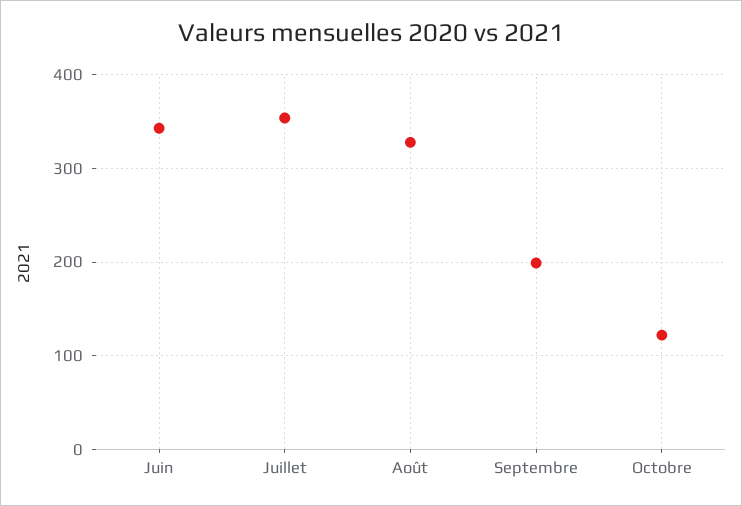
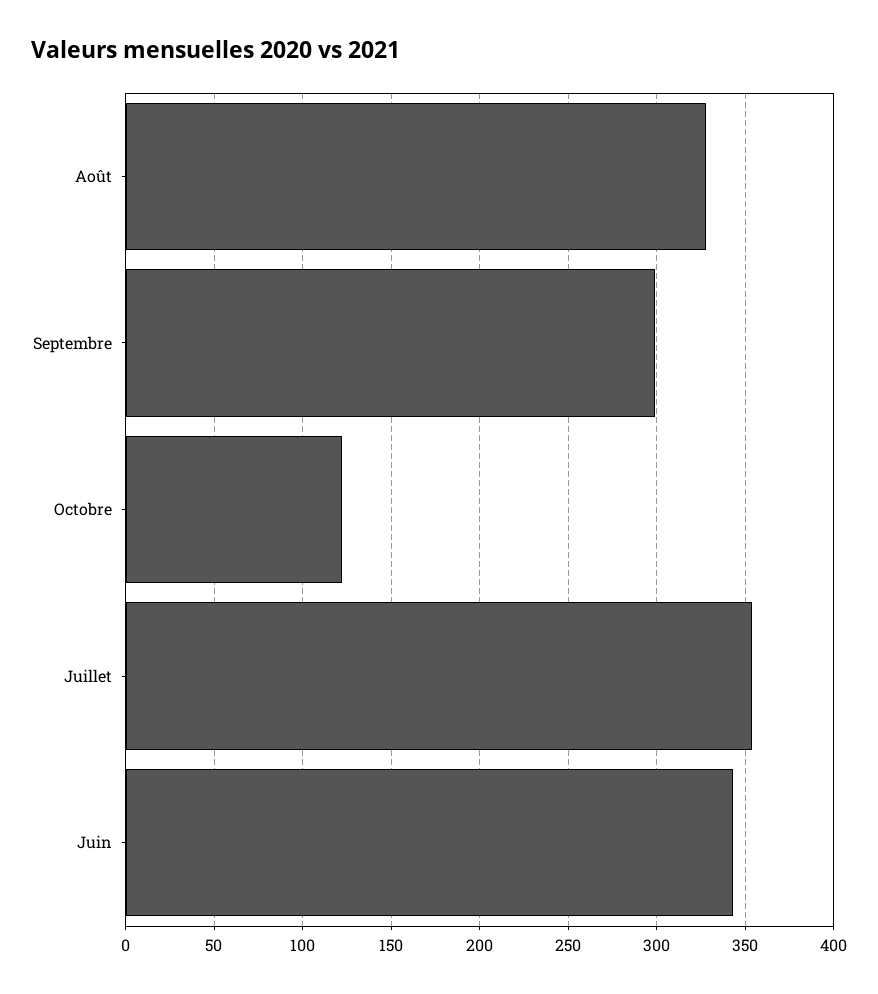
Septembre: 200 -> 300

